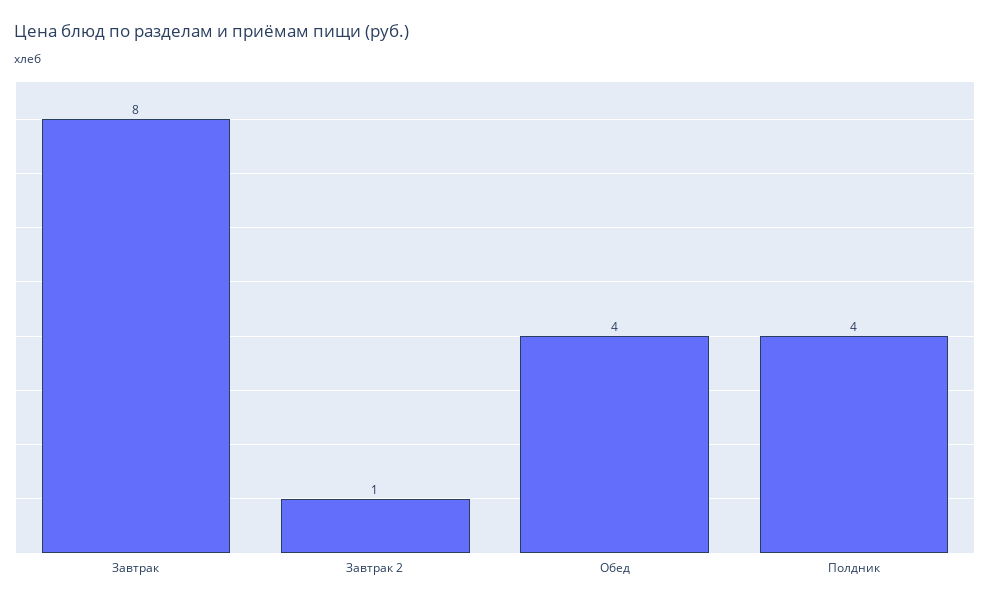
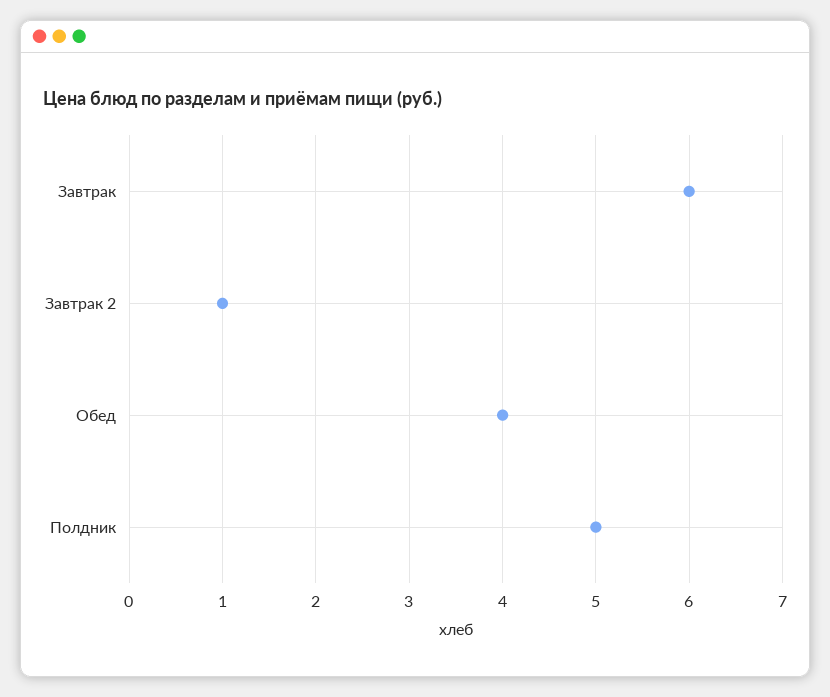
Завтрак: 8 -> 6
Полдник: 4 -> 5

